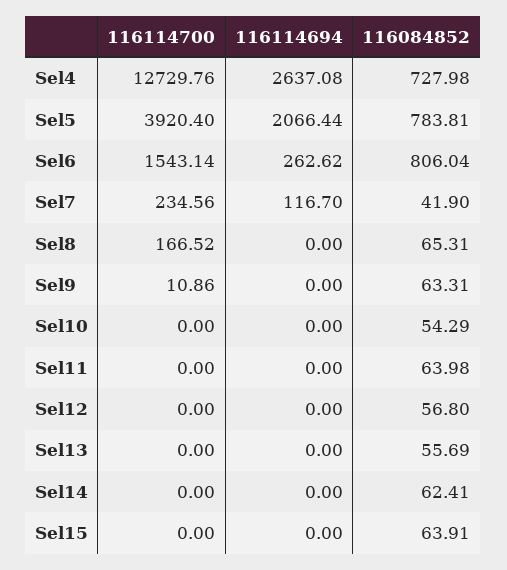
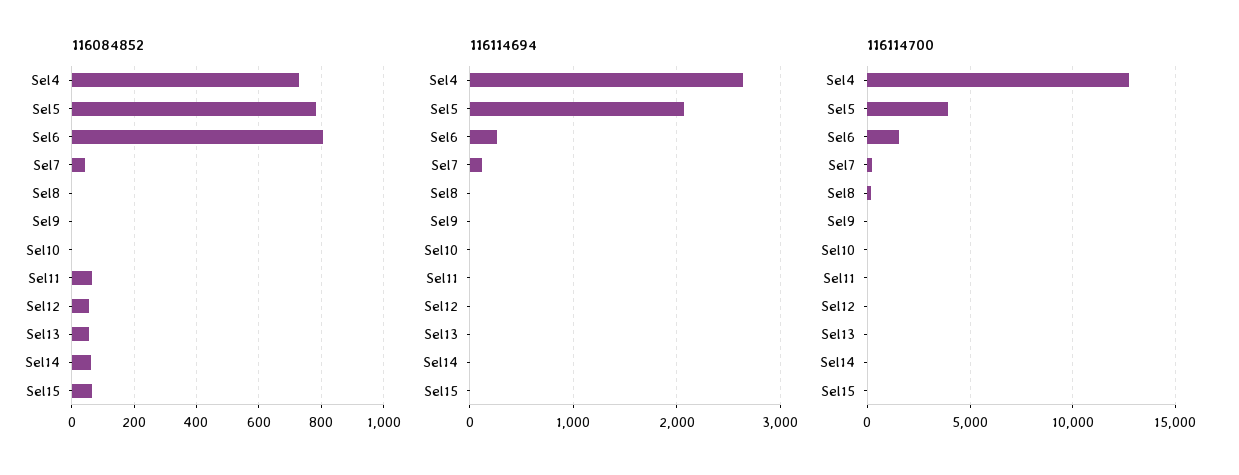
116084852, Sel8: 65.31 -> 0
116084852, Sel9: 63.31 -> 0
116084852, Sel10: 54.29 -> 0

